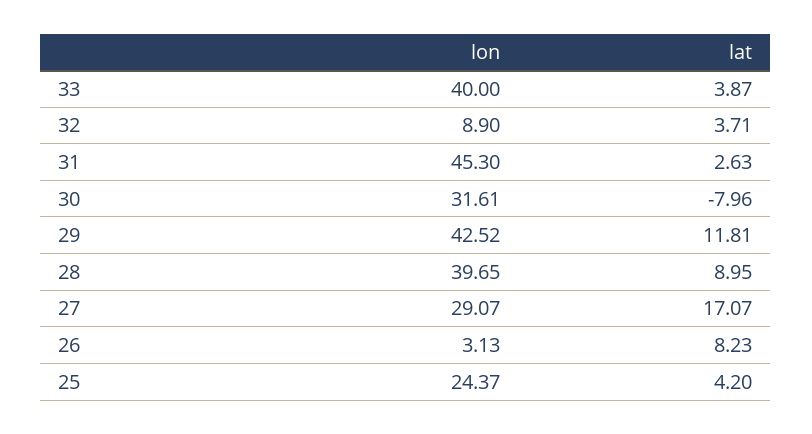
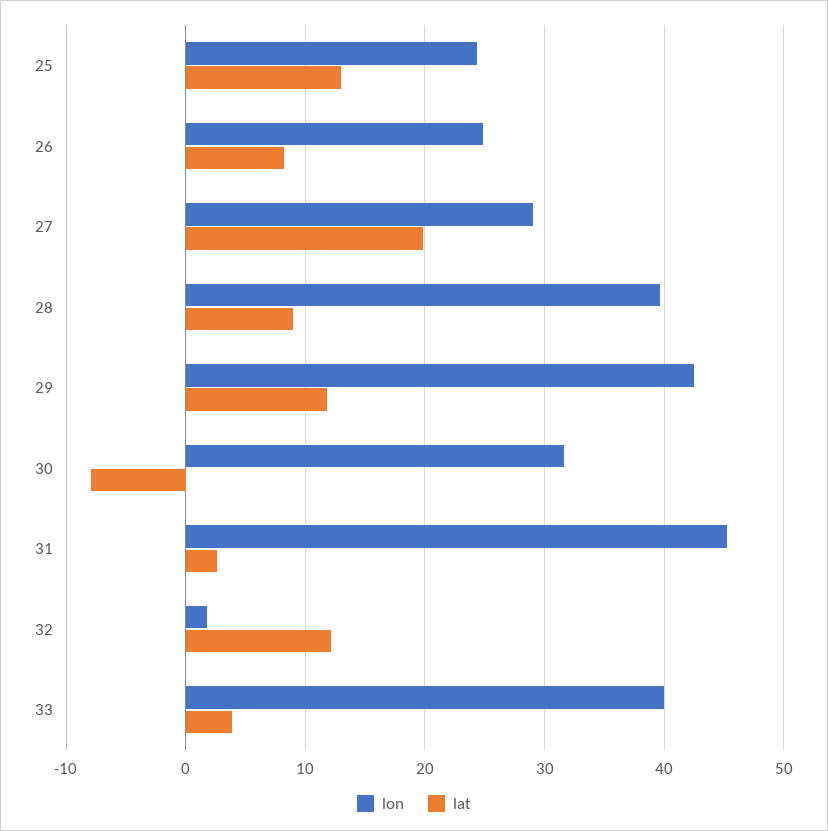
lon, 32: 8.9 -> 2
lat, 32: 3.71 -> 12
lat, 27: 17.07 -> 20
lon, 26: 3.13 -> 25
lat, 25: 4.2 -> 13

